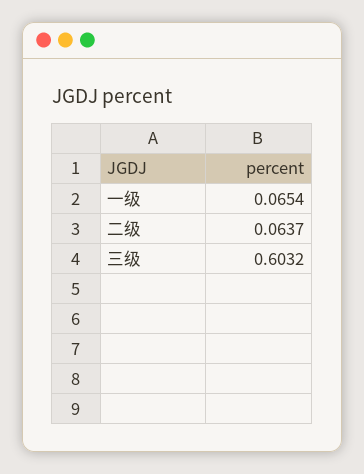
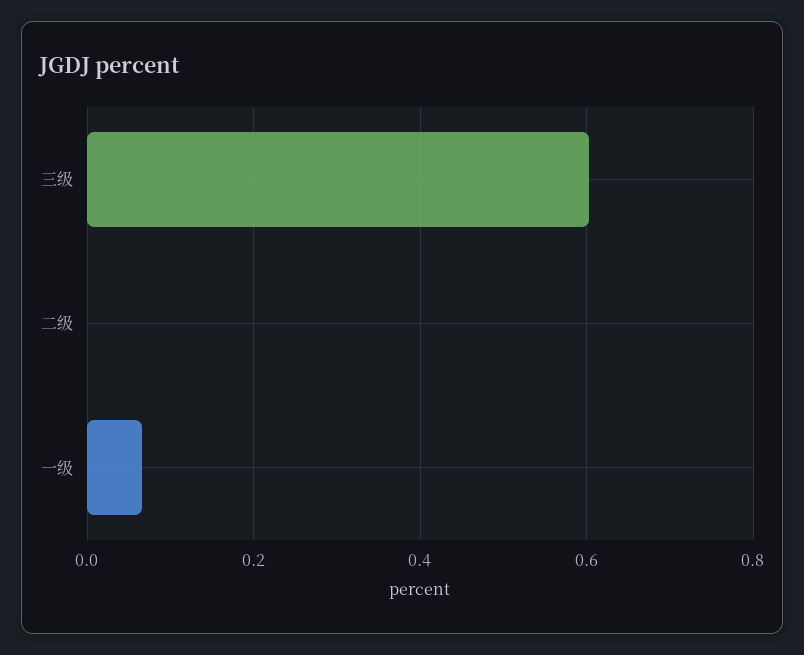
二级: 0.0637 -> 0

